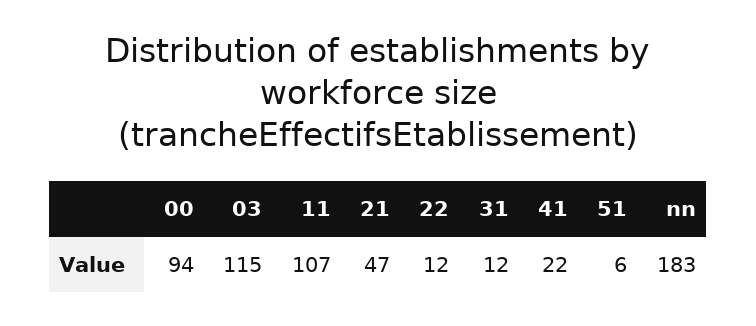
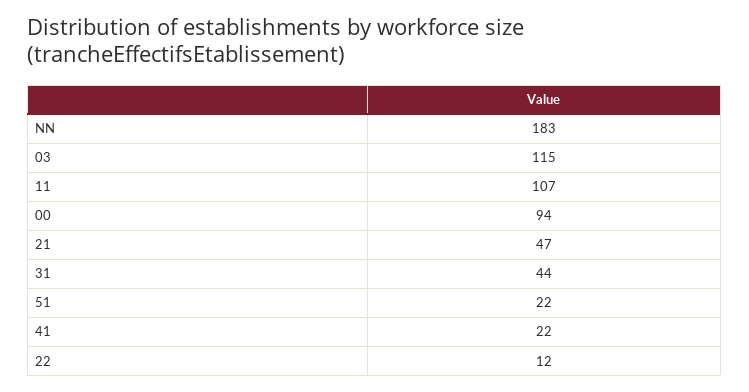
31: 12 -> 44
51: 6 -> 22

